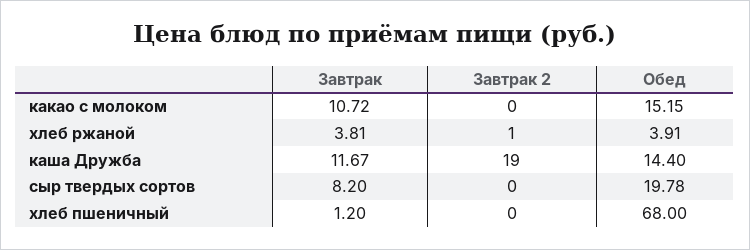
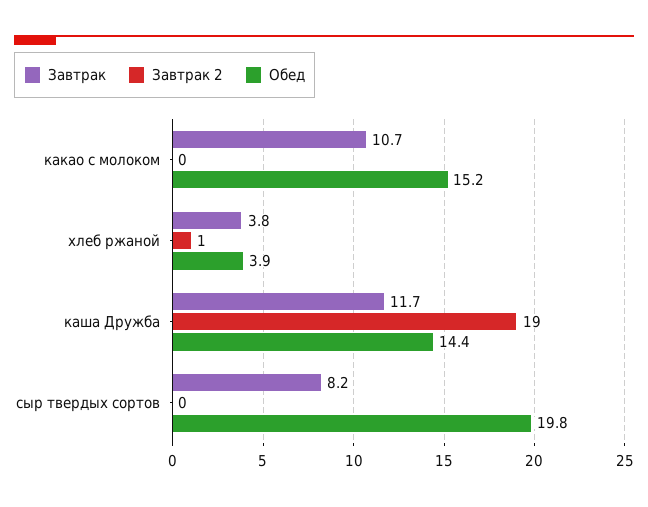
Завтрак, хлеб пшеничный: 1.2 -> none
Завтрак 2, хлеб пшеничный: 0 -> none
Обед, хлеб пшеничный: 68 -> none

